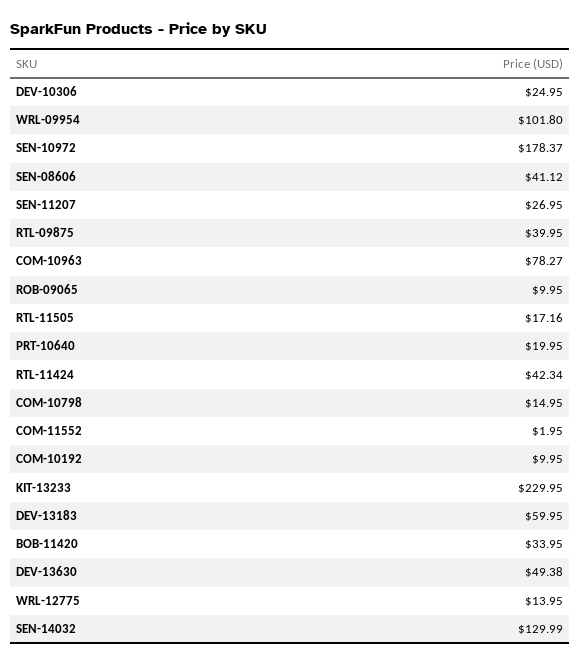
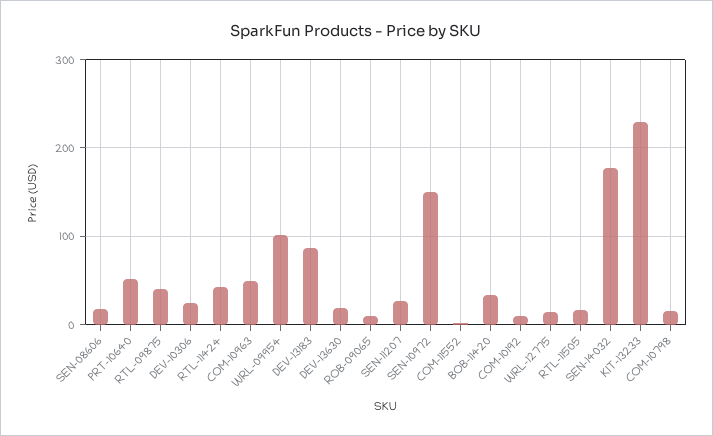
SEN-10972: 178.37 -> 150
SEN-08606: 41.12 -> 20
COM-10963: 78.27 -> 50
PRT-10640: 19.95 -> 50
DEV-13183: 59.95 -> 90
DEV-13630: 49.38 -> 20
SEN-14032: 129.99 -> 180

